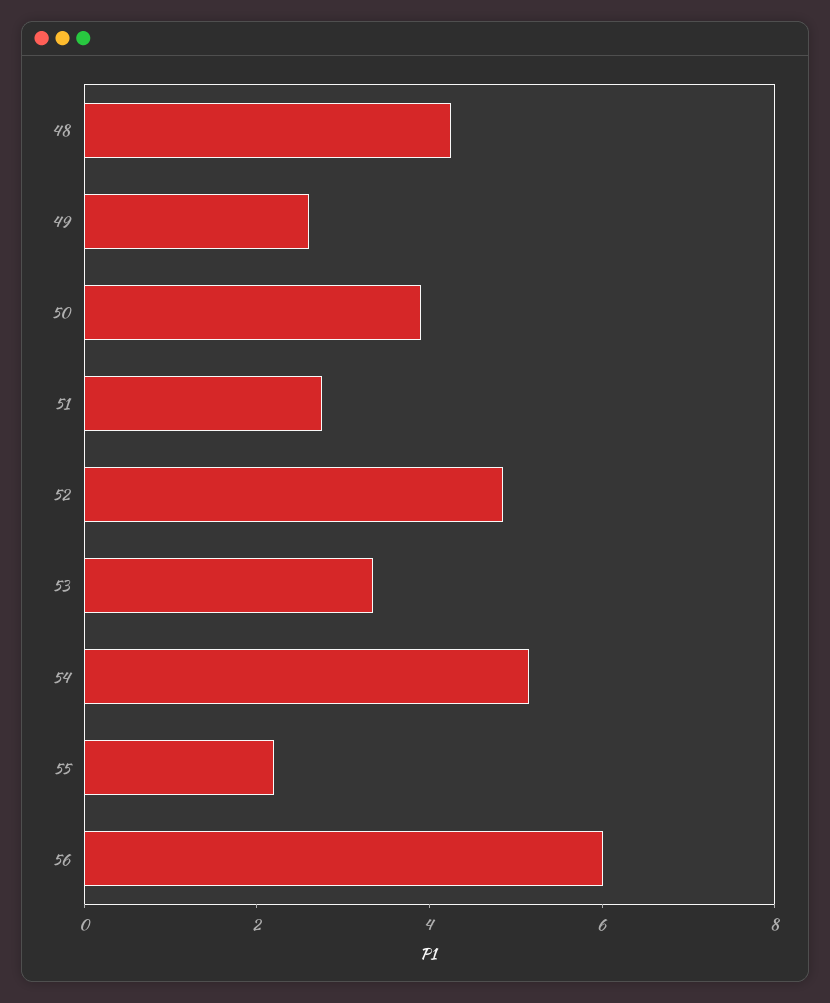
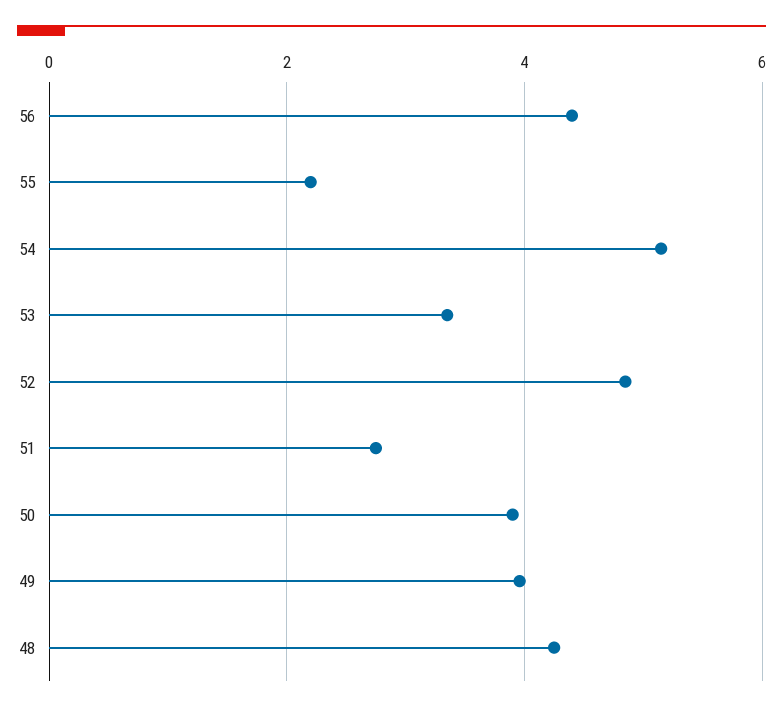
49: 2.5 -> 4
56: 6 -> 4.4

